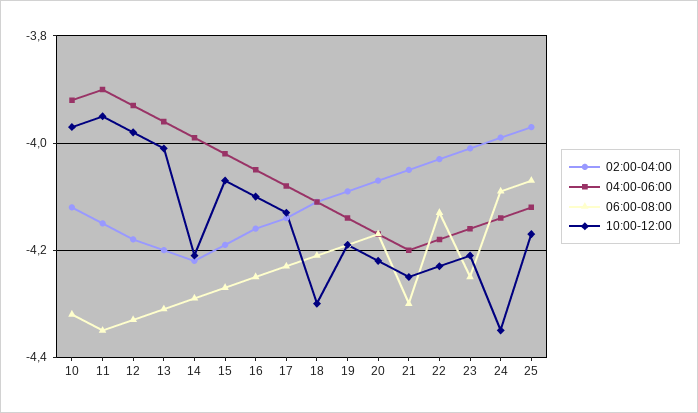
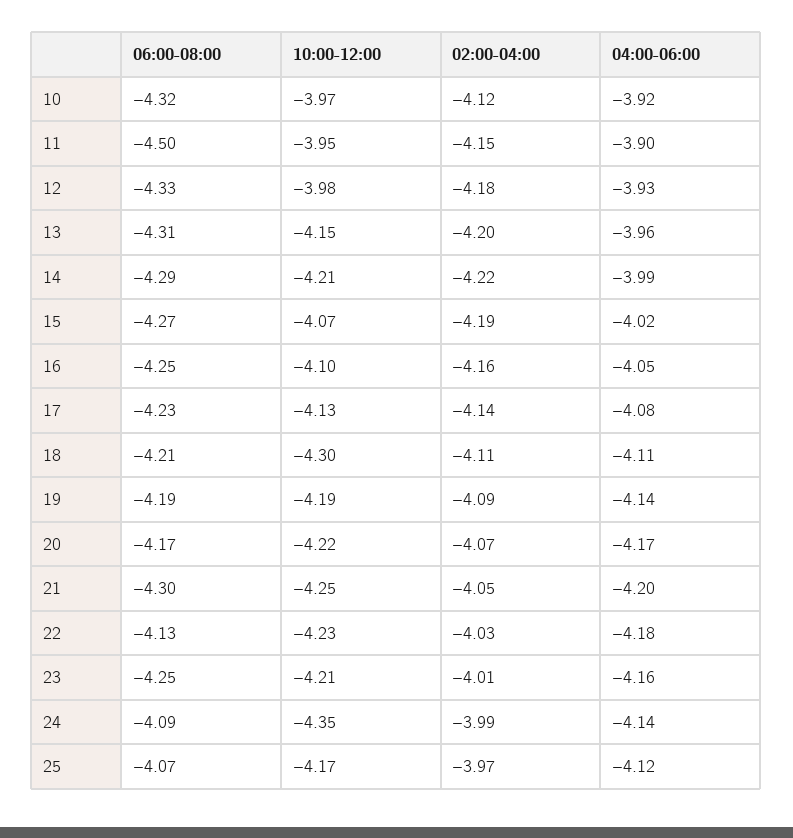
06:00-08:00, 11: -4.35 -> -4.5
10:00-12:00, 13: -4 -> -4.15

